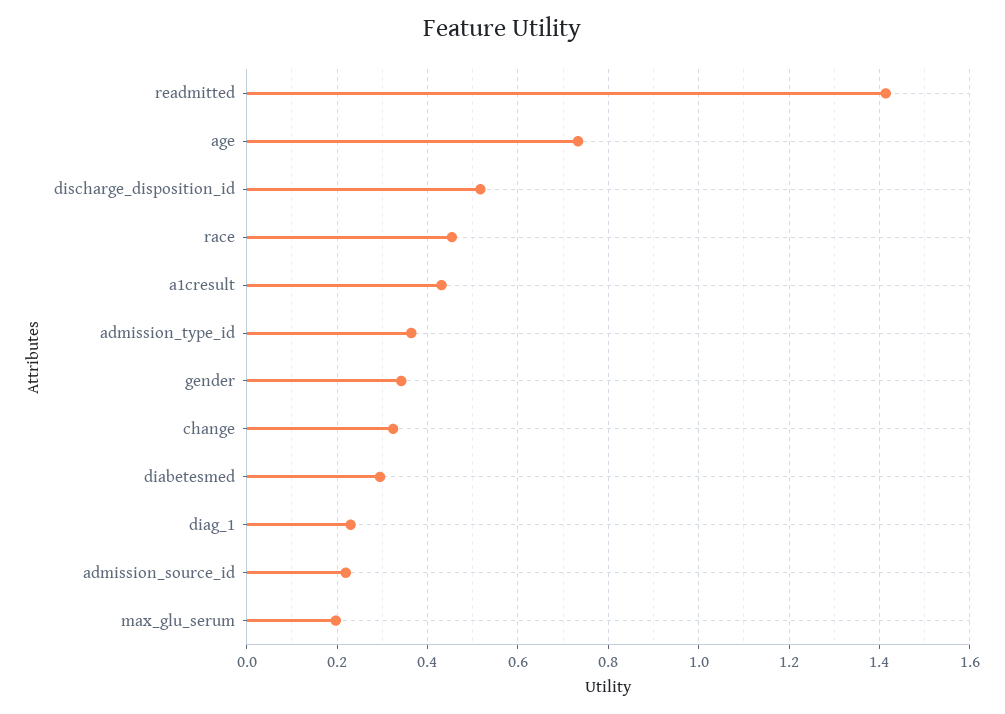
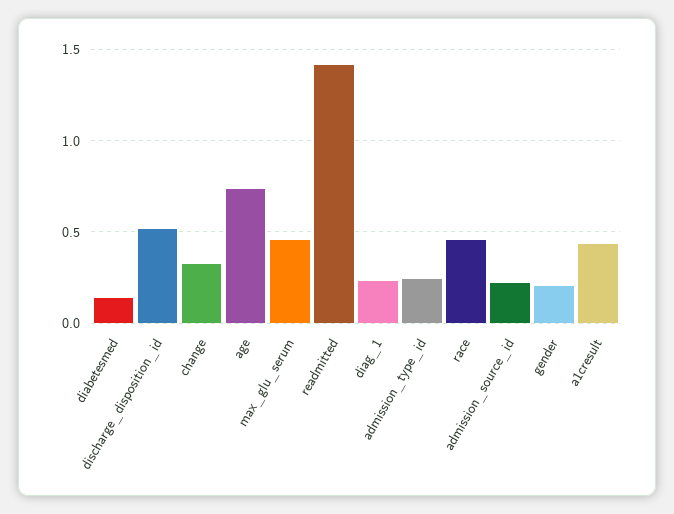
admission_type_id: 0.36 -> 0.25
gender: 0.34 -> 0.2
diabetesmed: 0.3 -> 0.15
max_glu_serum: 0.2 -> 0.45

